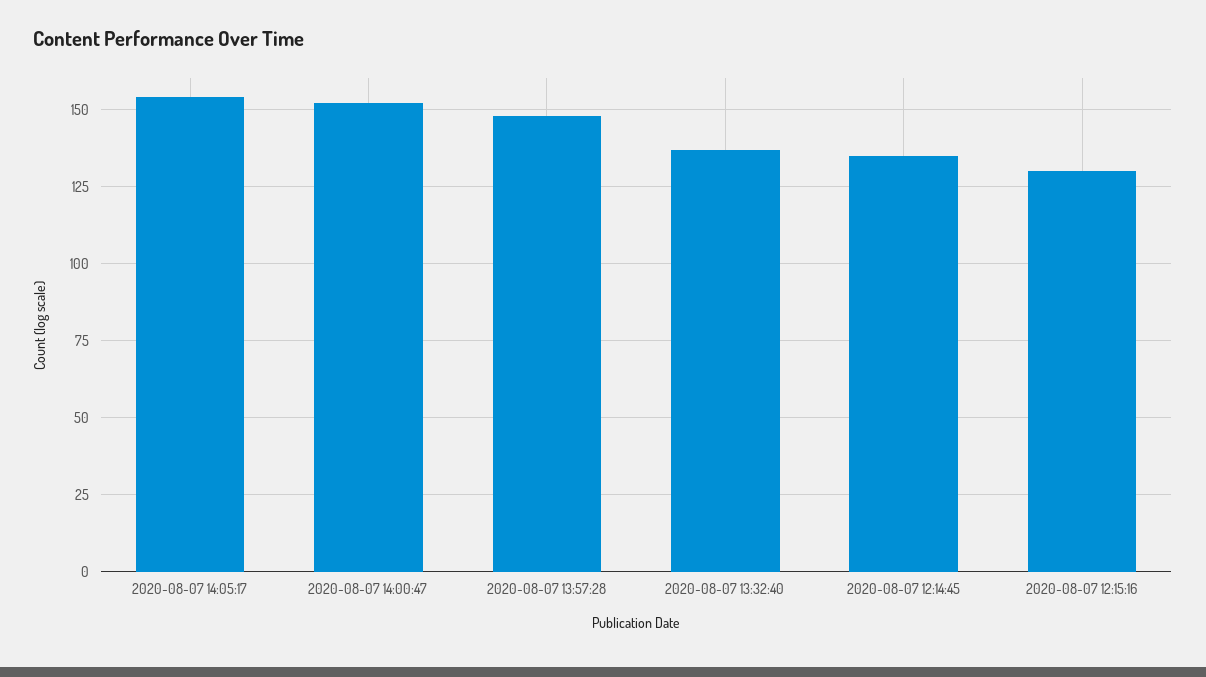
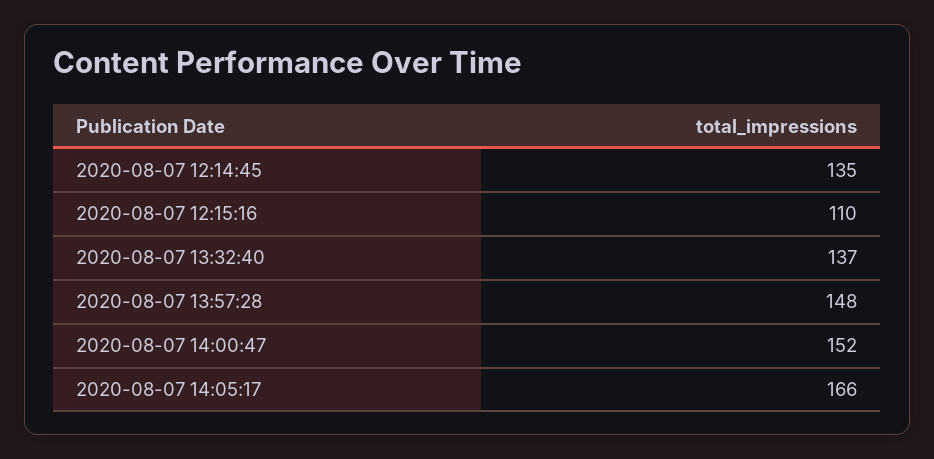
2020-08-07 14:05:17: 155 -> 166
2020-08-07 12:15:16: 130 -> 110

